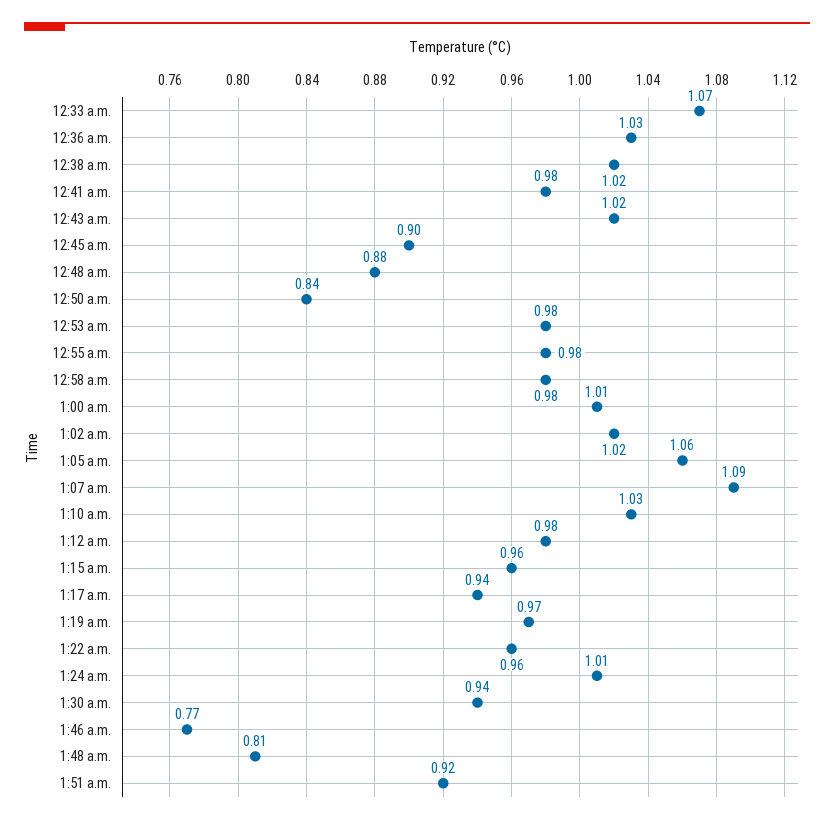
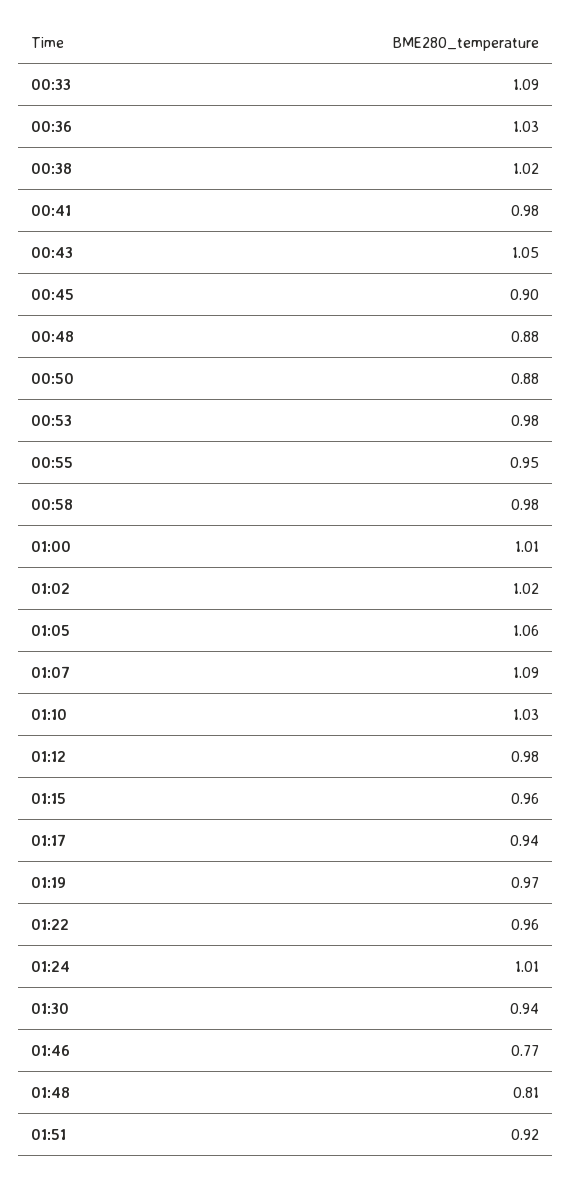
12:33 a.m.: 1.07 -> 1.09
12:43 a.m.: 1.02 -> 1.05
12:50 a.m.: 0.84 -> 0.88
12:55 a.m.: 0.98 -> 0.95

